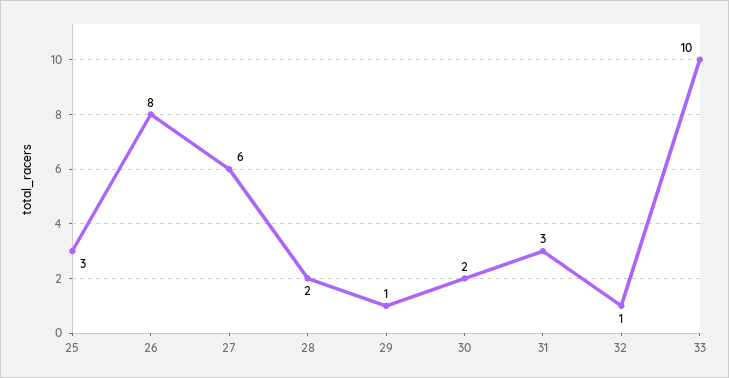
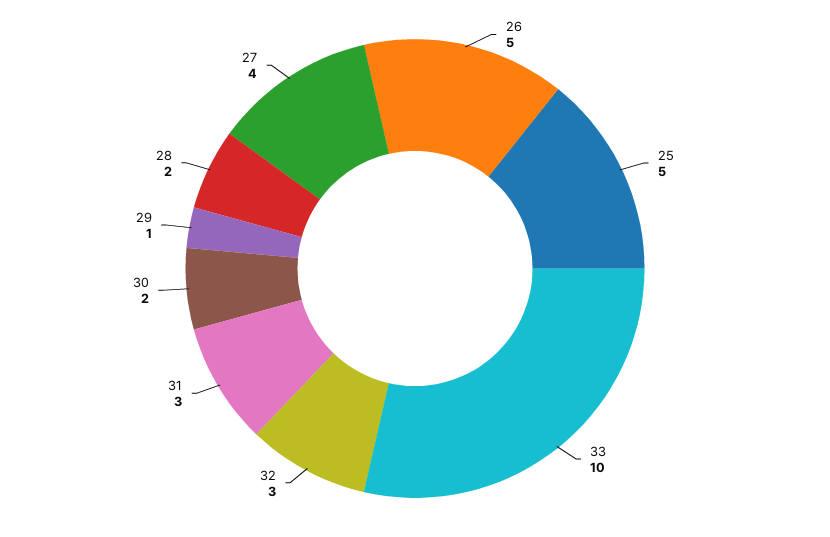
25: 3 -> 5
26: 8 -> 5
27: 6 -> 4
32: 1 -> 3

